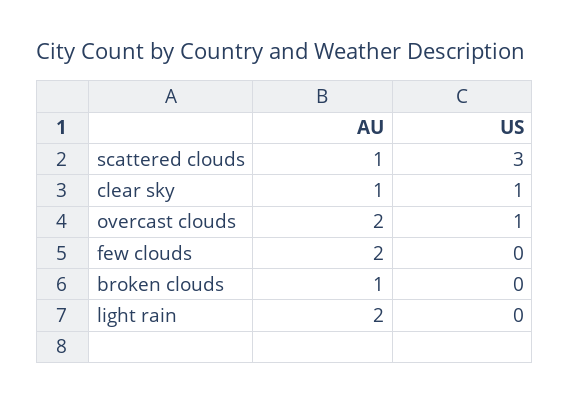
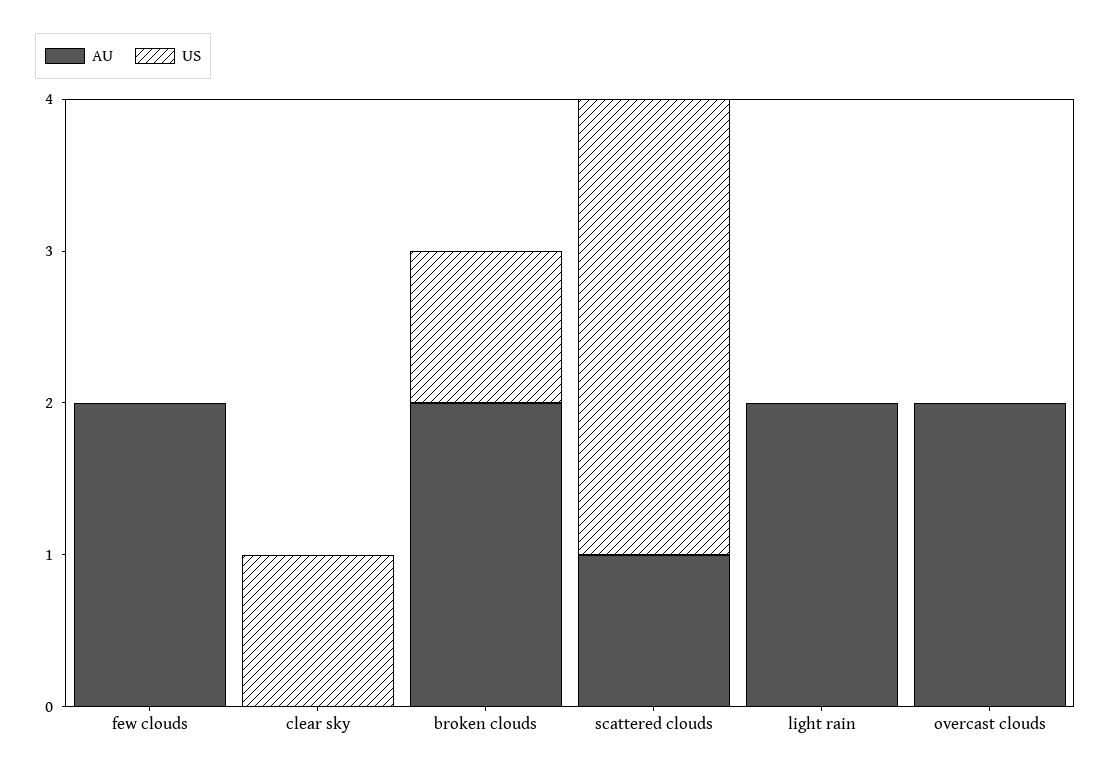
AU, clear sky: 1 -> 0
US, overcast clouds: 1 -> 0
AU, broken clouds: 1 -> 2
US, broken clouds: 0 -> 1

